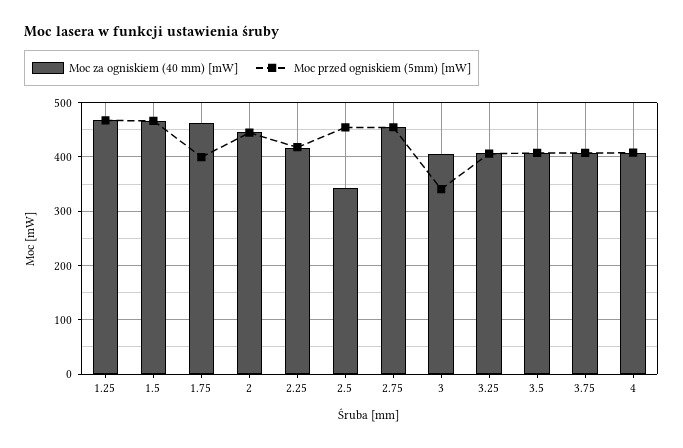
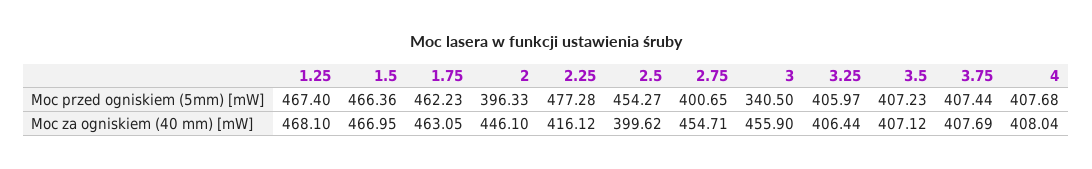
Moc przed ogniskiem (5mm) [mW], 1.75: 400 -> 462.23
Moc przed ogniskiem (5mm) [mW], 2: 440 -> 396.33
Moc przed ogniskiem (5mm) [mW], 2.25: 420 -> 477.28
Moc za ogniskiem (40 mm) [mW], 2.5: 340 -> 399.62
Moc przed ogniskiem (5mm) [mW], 2.75: 460 -> 400.65
Moc za ogniskiem (40 mm) [mW], 3: 400 -> 455.9

